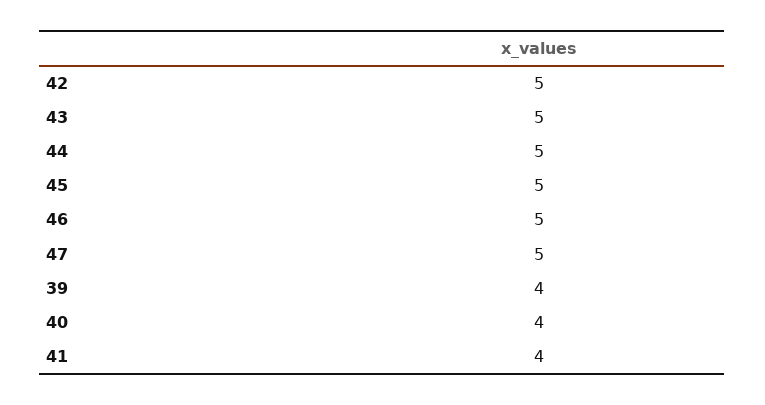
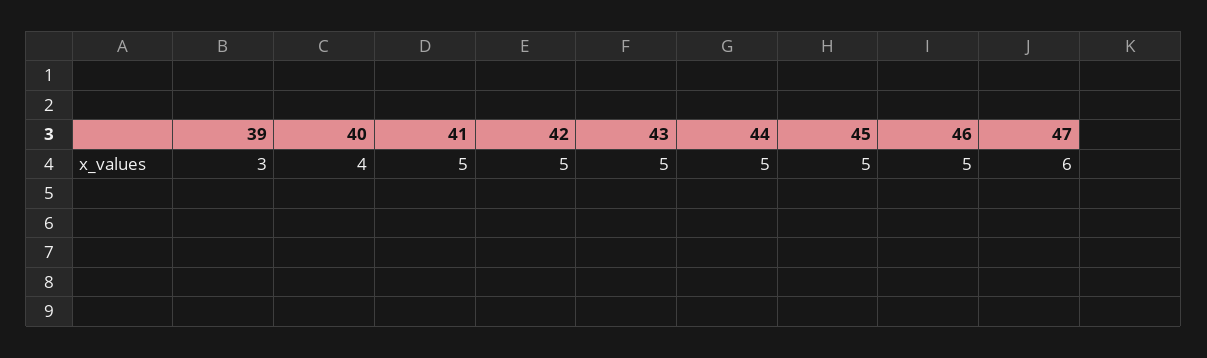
47: 5 -> 6
39: 4 -> 3
41: 4 -> 5

